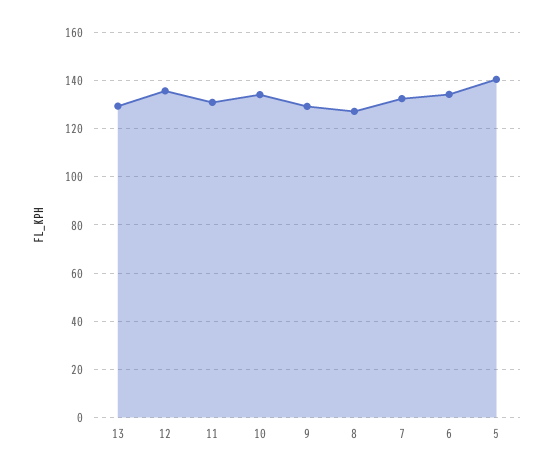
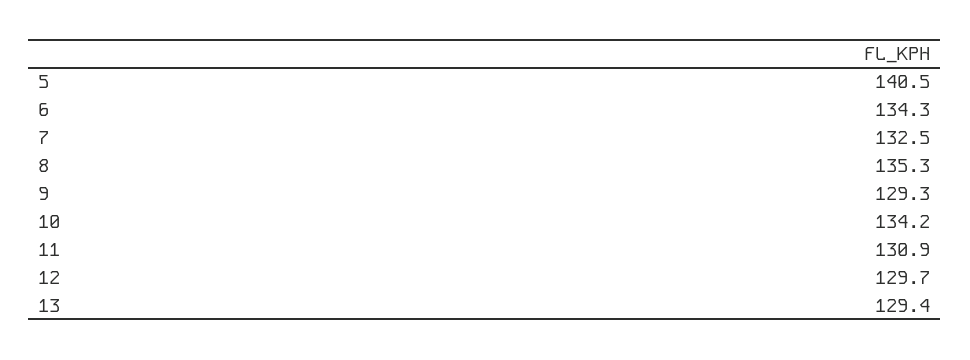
12: 135 -> 129.7
8: 127.5 -> 135.3

